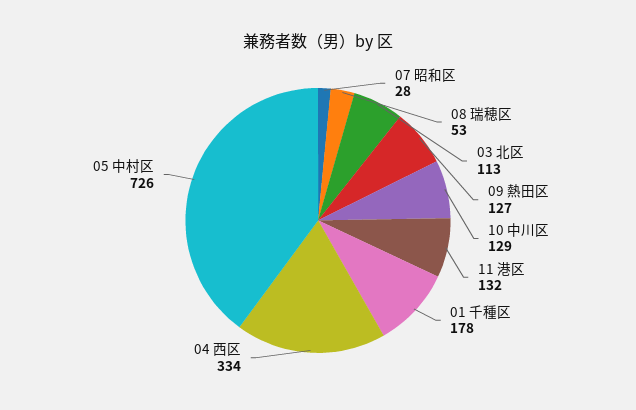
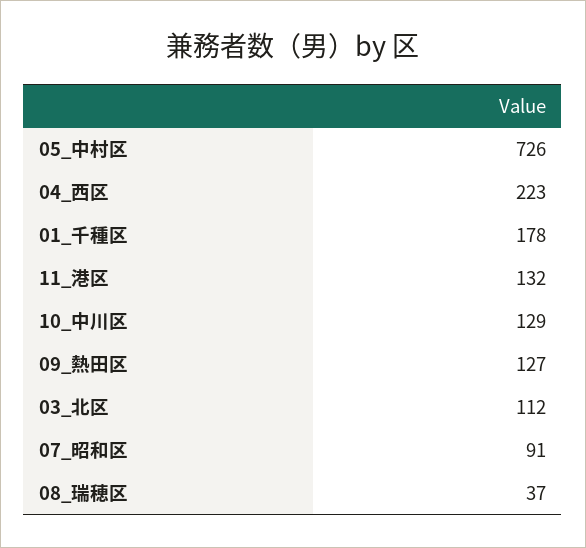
07 昭和区: 28 -> 91
08 瑞穂区: 53 -> 37
03 北区: 113 -> 112
04 西区: 334 -> 223

